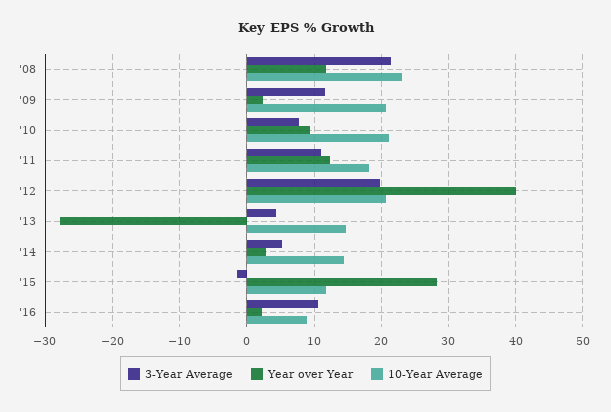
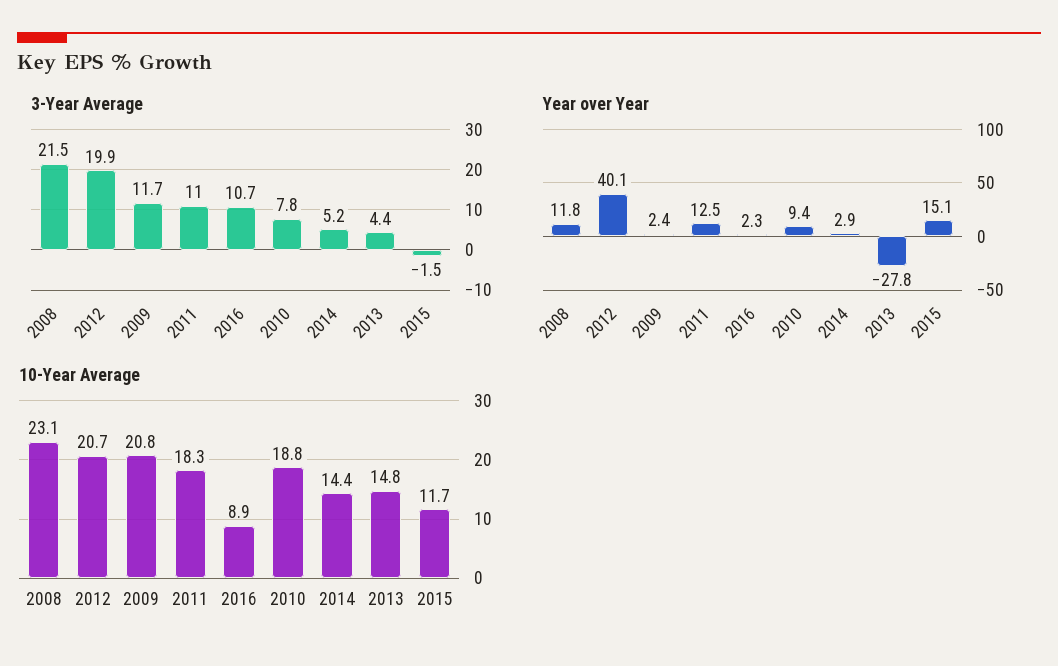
10-Year Average, '10: 21 -> 18.8
Year over Year, '15: 28 -> 15.1

